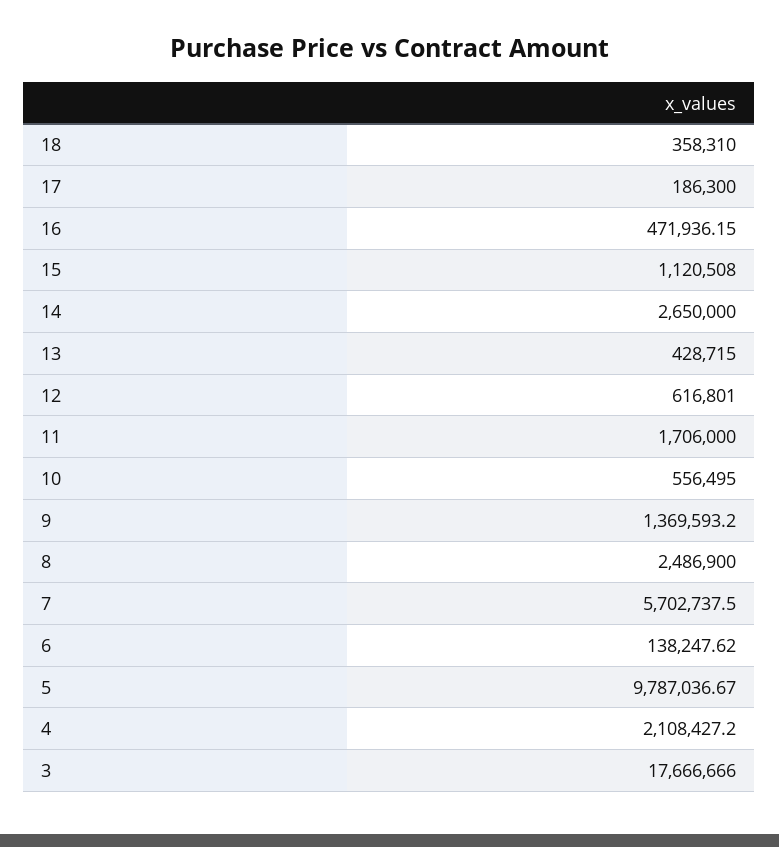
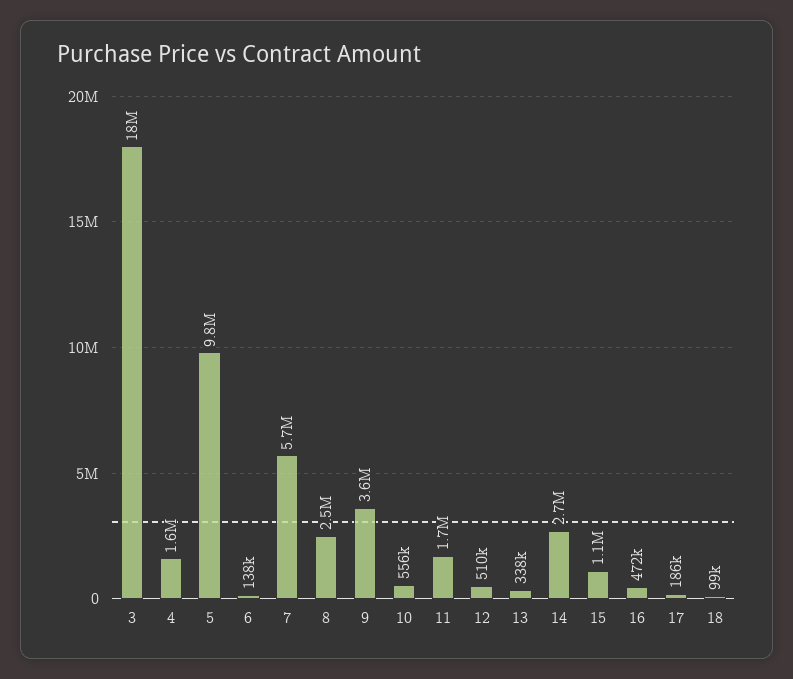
18: 358310 -> 99000
13: 428715 -> 338000
12: 616801 -> 510000
9: 1369593.2 -> 3600000
4: 2108427.2 -> 1600000

